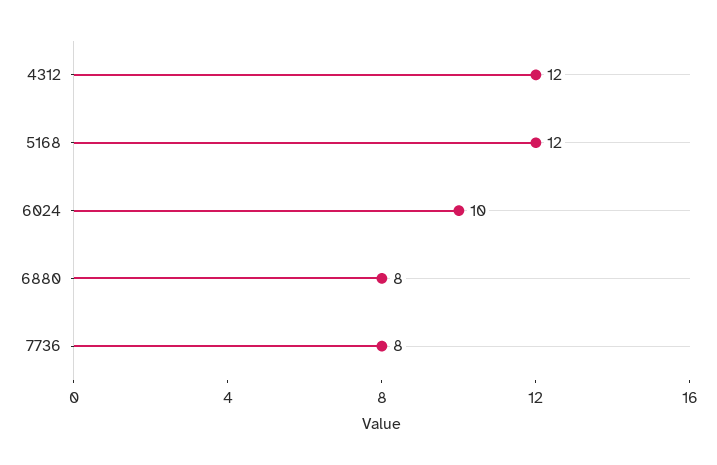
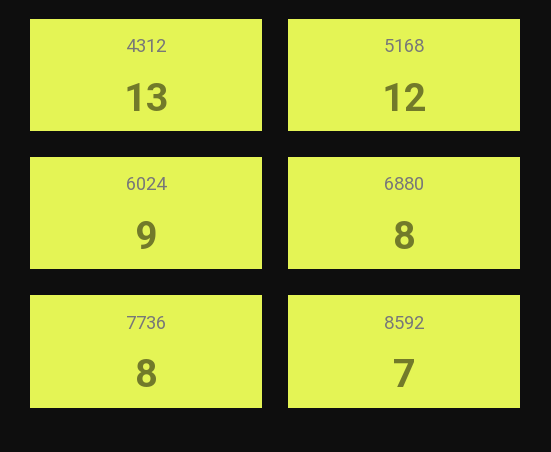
4312: 12 -> 13
6024: 10 -> 9
8592: none -> 7

